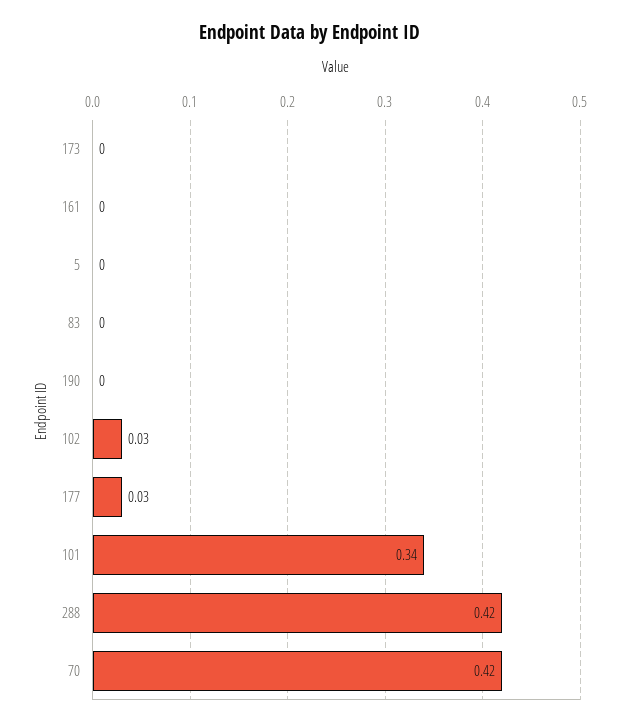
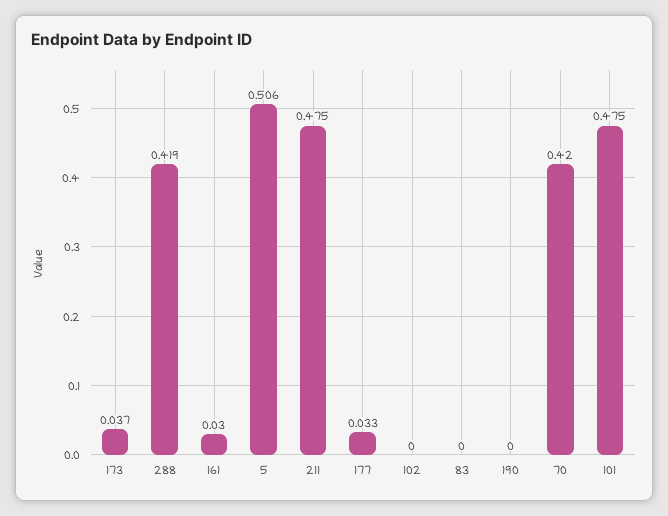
173: 0 -> 0.037
161: 0 -> 0.03
5: 0 -> 0.506
102: 0.03 -> 0
101: 0.34 -> 0.475
211: none -> 0.475

